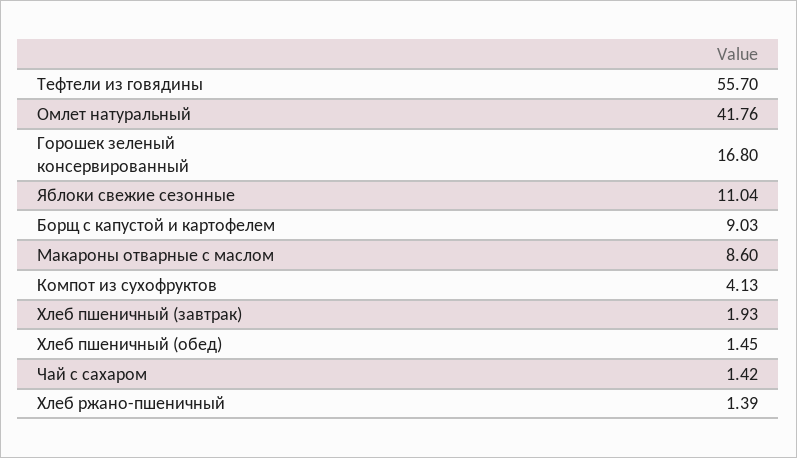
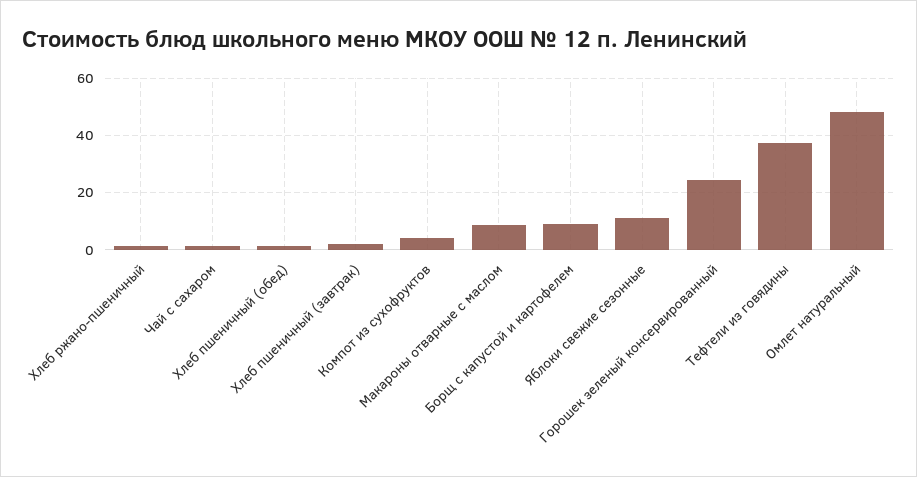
Тефтели из говядины: 55.7 -> 37.5
Омлет натуральный: 41.76 -> 47.5
Горошек зеленый консервированный: 16.8 -> 25

